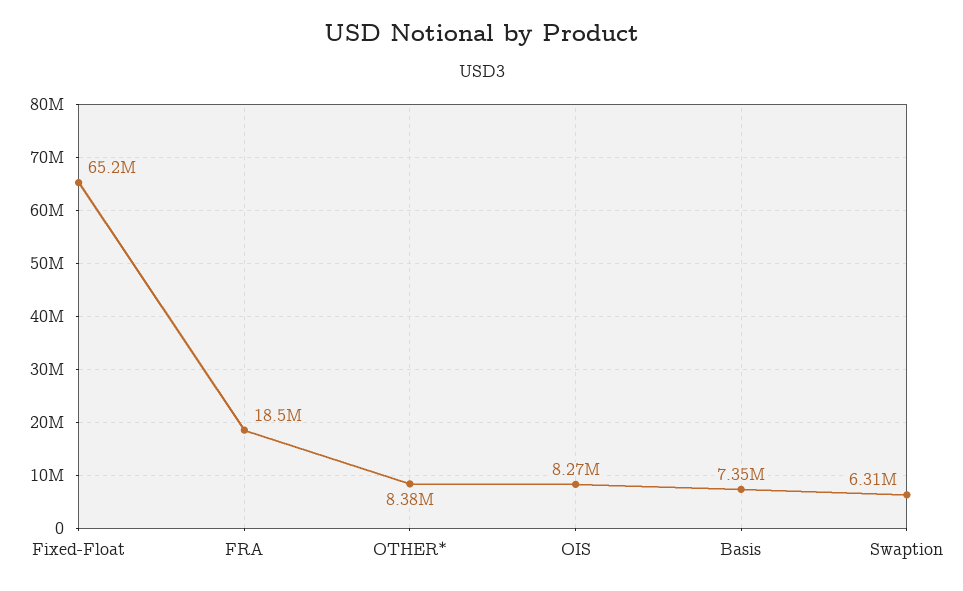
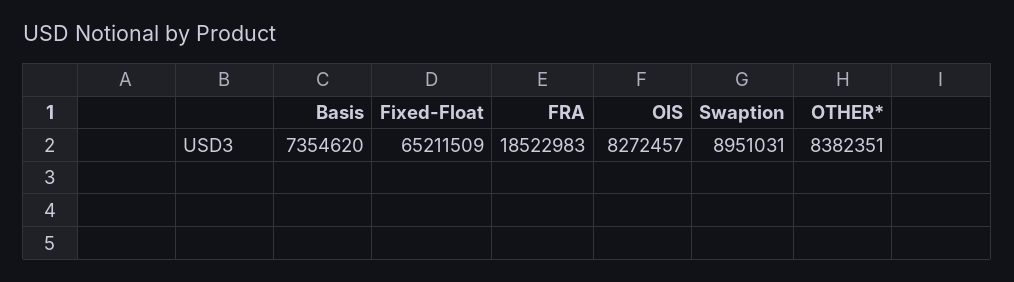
Swaption: 6310000 -> 8951031

